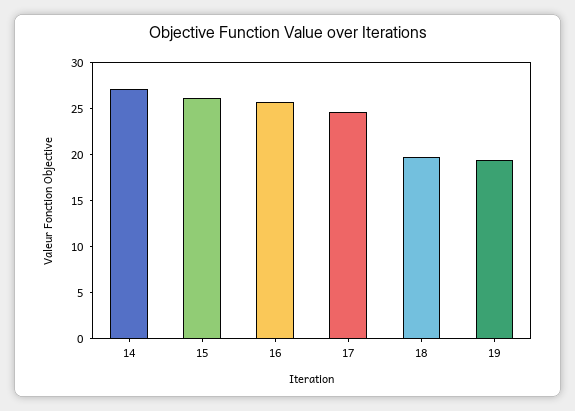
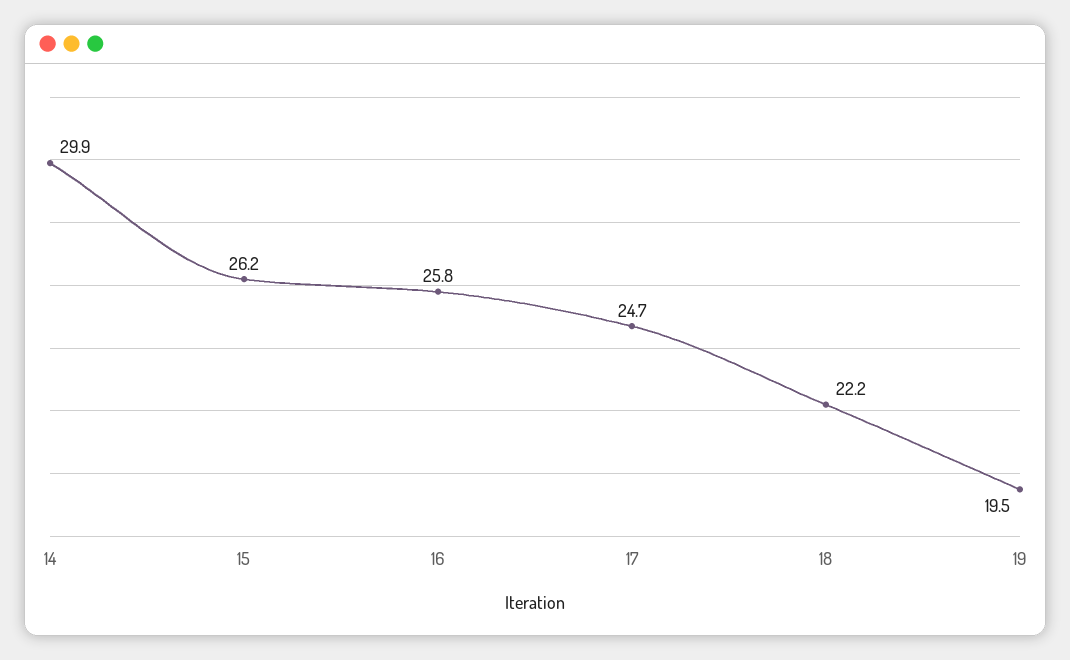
14: 27 -> 29.9
18: 20 -> 22.2

